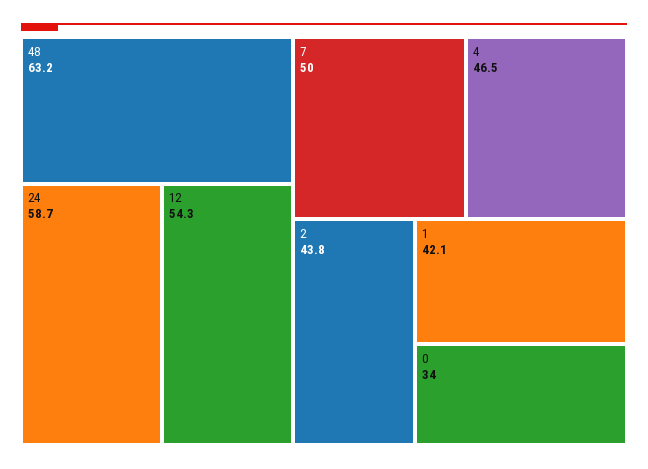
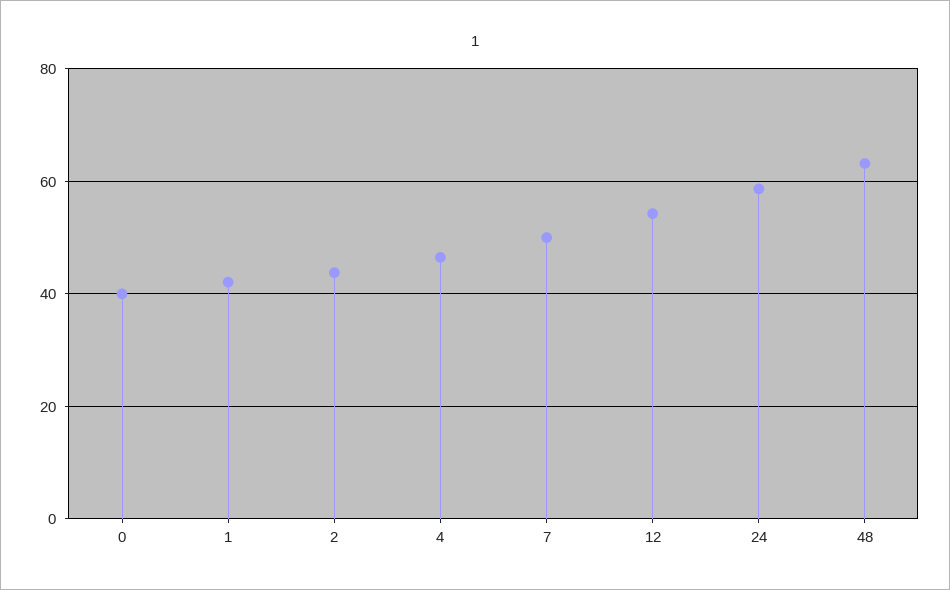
0: 34 -> 40

